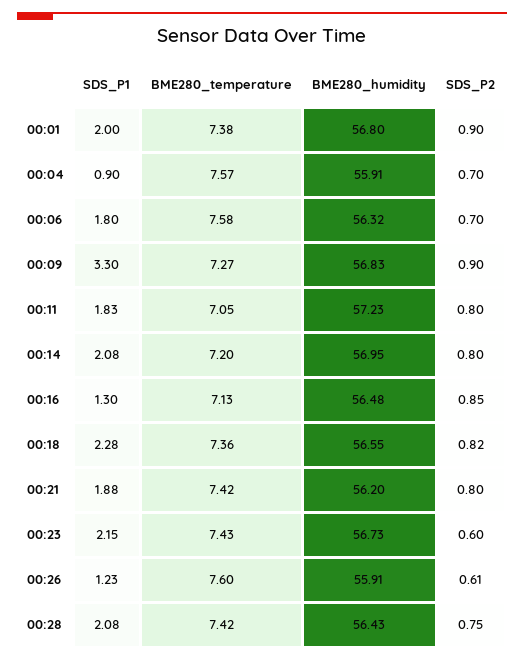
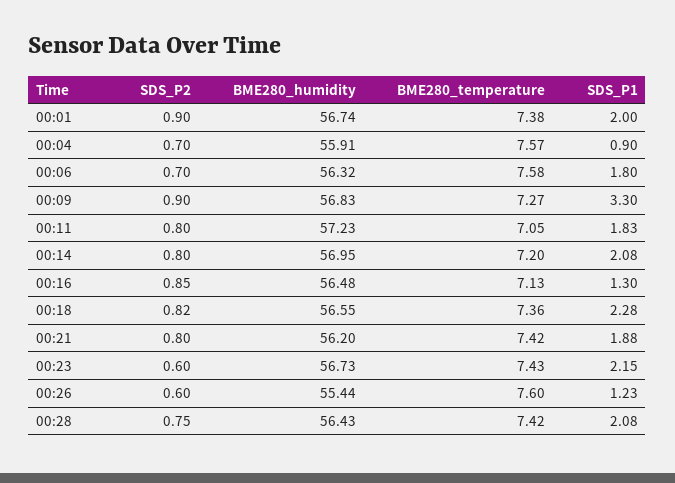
BME280_humidity, 00:01: 56.8 -> 56.74
BME280_humidity, 00:26: 55.91 -> 55.44
SDS_P2, 00:26: 0.61 -> 0.6

